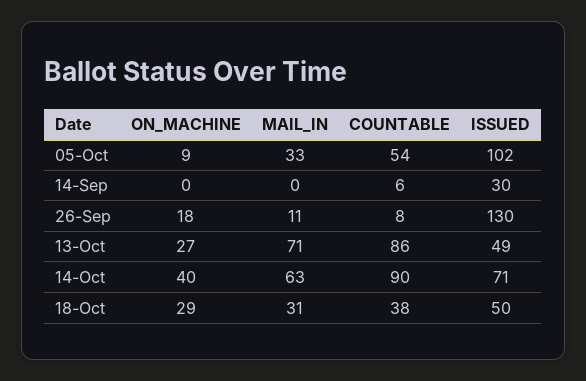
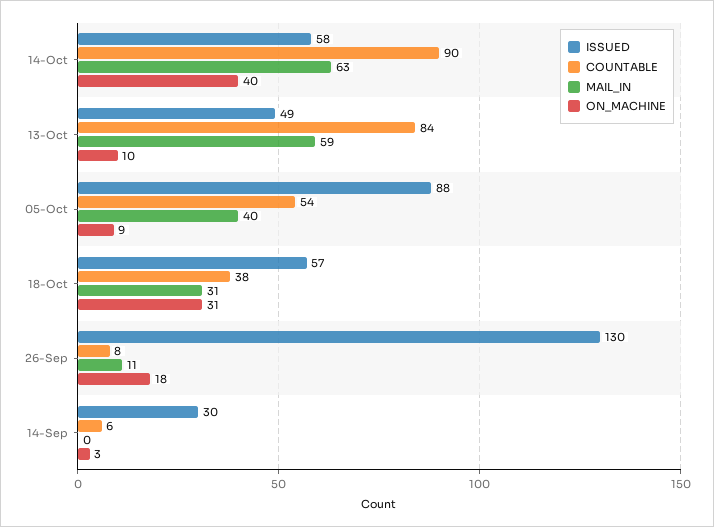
MAIL_IN, 05-Oct: 33 -> 40
ISSUED, 05-Oct: 102 -> 88
ON_MACHINE, 14-Sep: 0 -> 3
ON_MACHINE, 13-Oct: 27 -> 10
MAIL_IN, 13-Oct: 71 -> 59
COUNTABLE, 13-Oct: 86 -> 84
ISSUED, 14-Oct: 71 -> 58
ON_MACHINE, 18-Oct: 29 -> 31
ISSUED, 18-Oct: 50 -> 57

